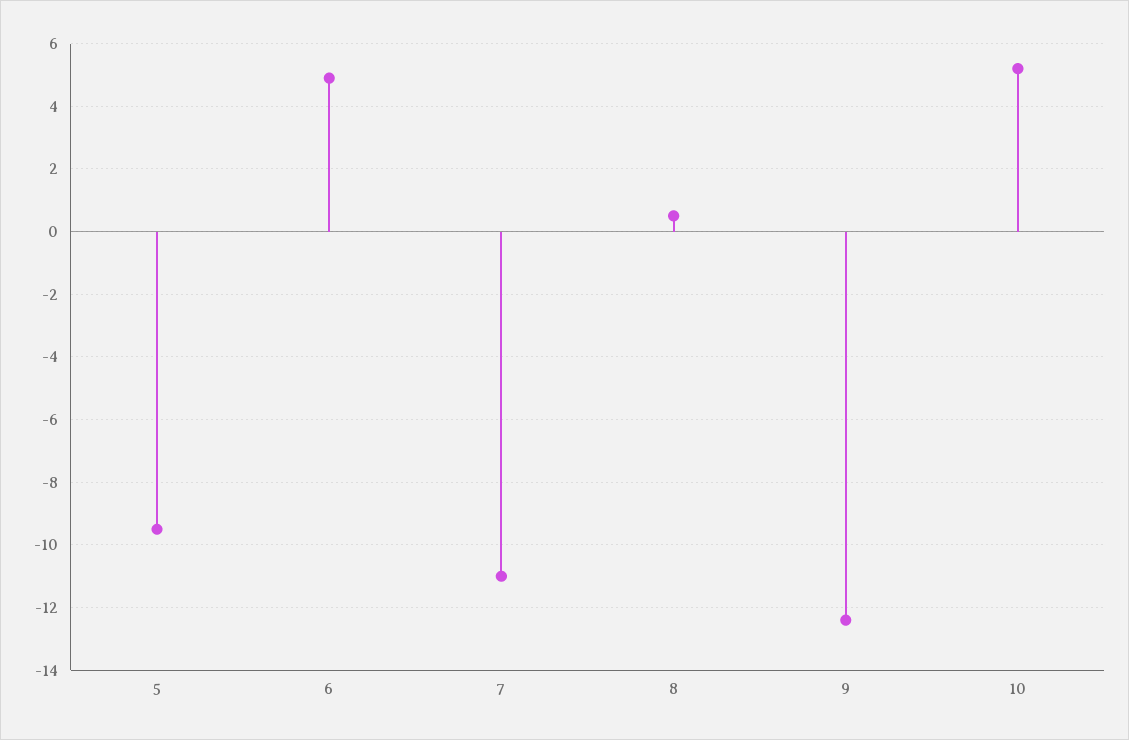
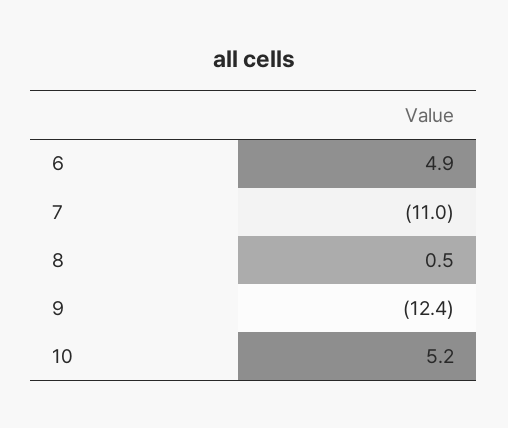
5: -9.5 -> none

